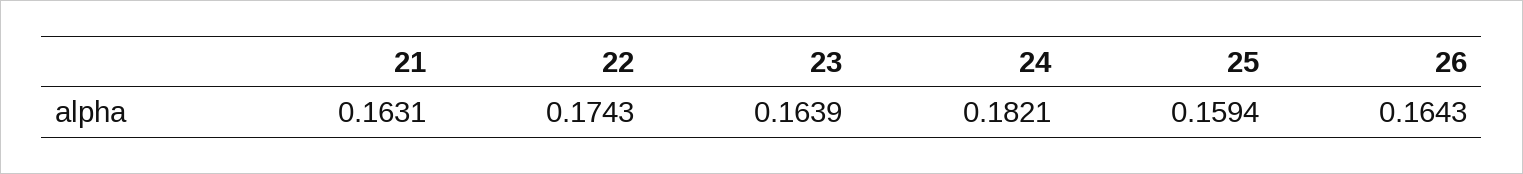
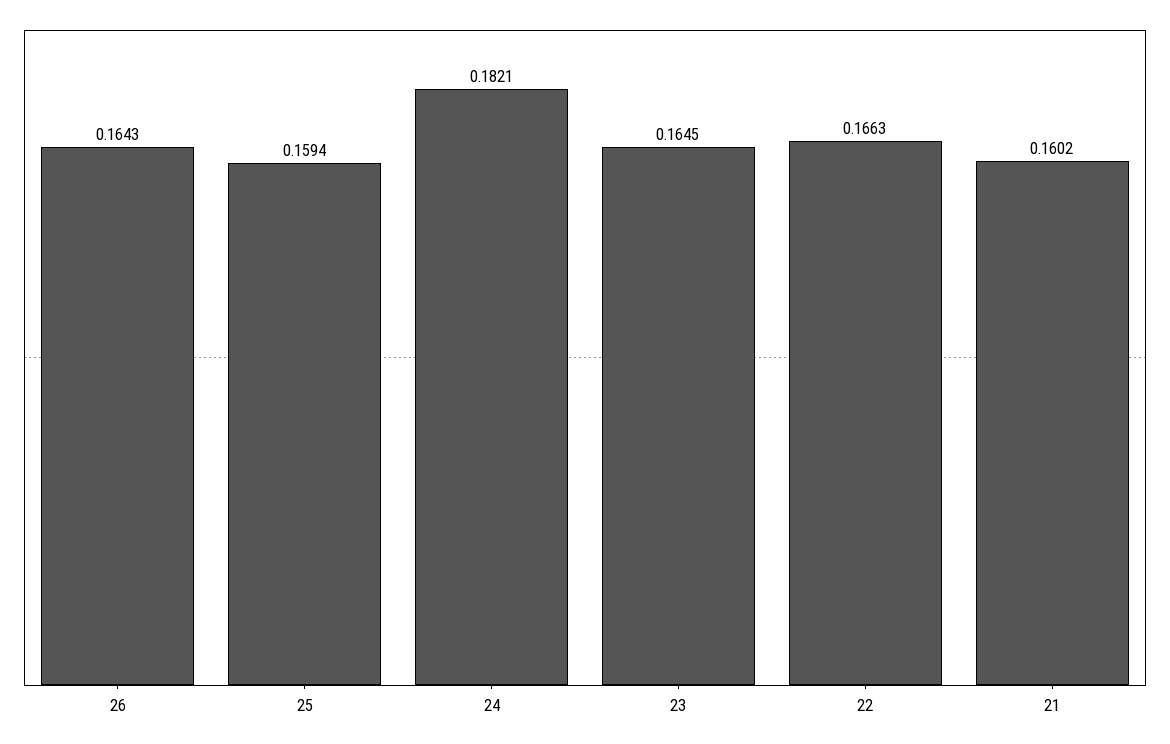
21: 0.1631 -> 0.1602
22: 0.1743 -> 0.1663
23: 0.1639 -> 0.1645

